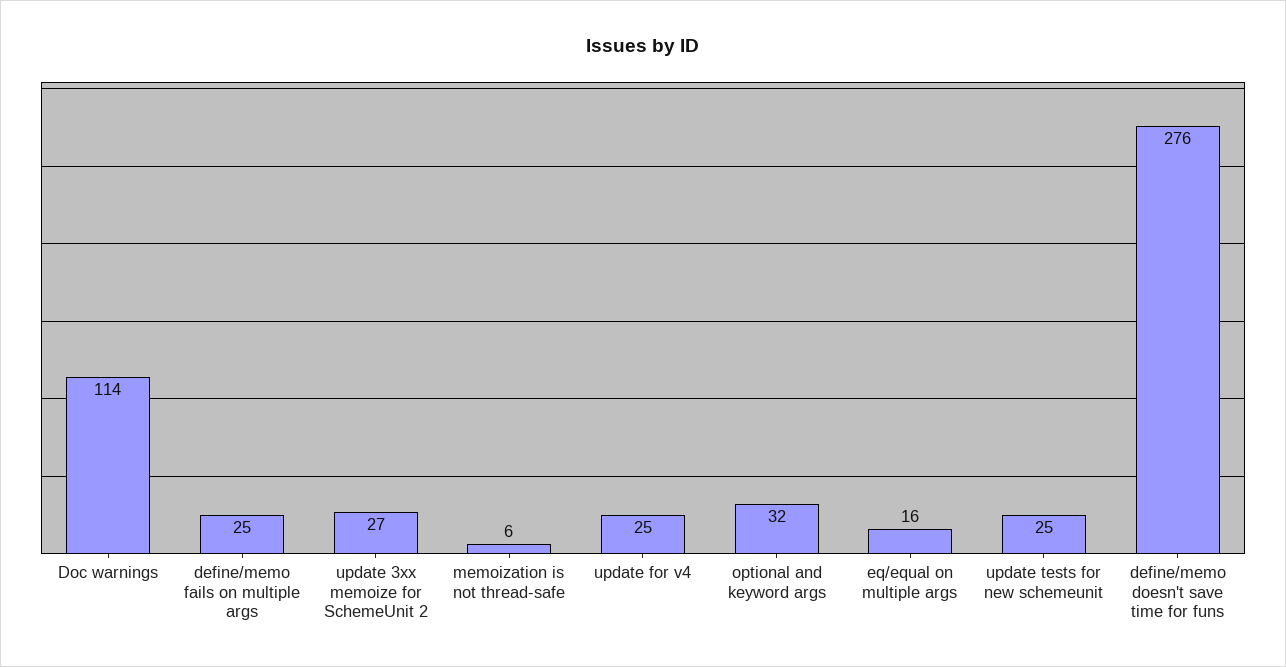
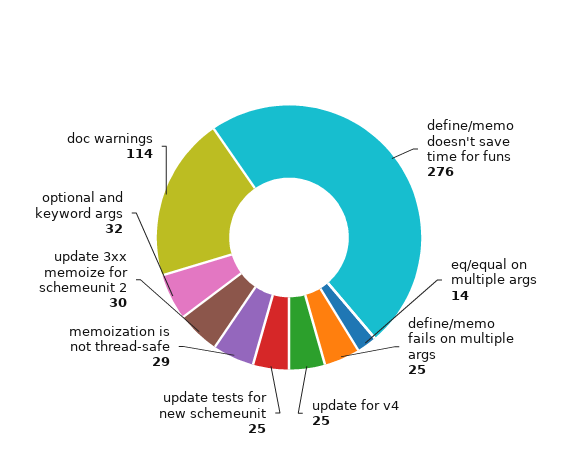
update 3xx memoize for SchemeUnit 2: 27 -> 30
memoization is not thread-safe: 6 -> 29
eq/equal on multiple args: 16 -> 14

